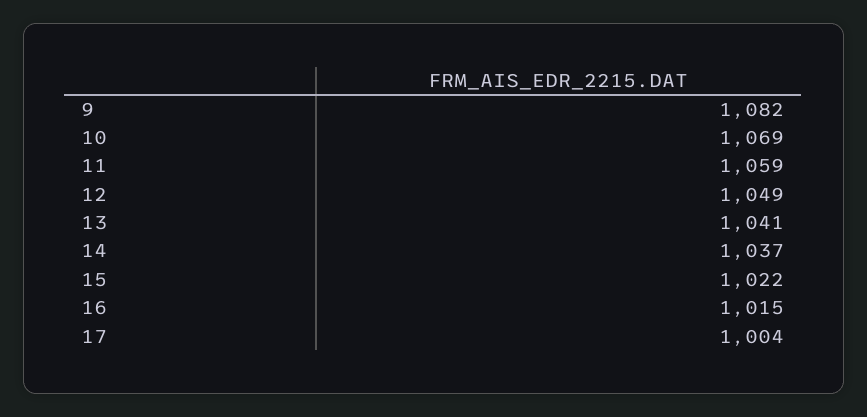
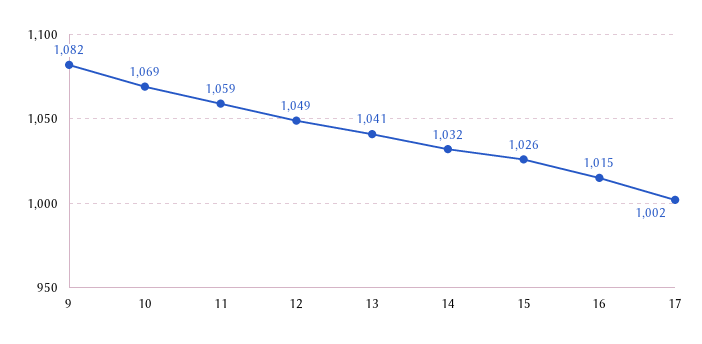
14: 1037 -> 1032
15: 1022 -> 1026
17: 1004 -> 1002

